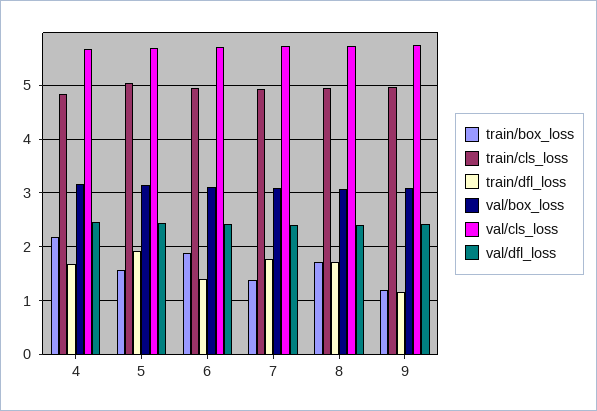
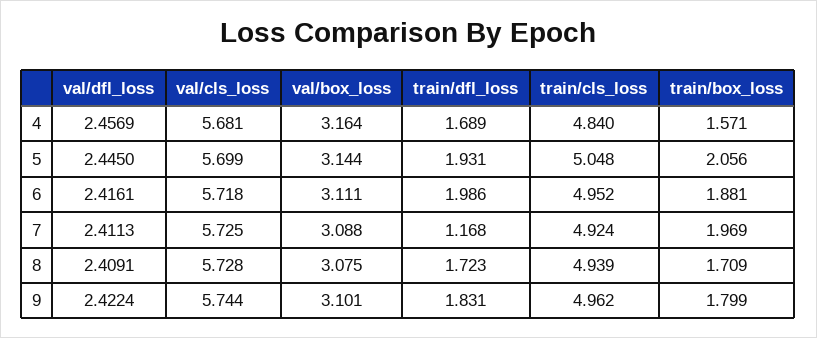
train/box_loss, 4: 2.2 -> 1.571
train/box_loss, 5: 1.6 -> 2.056
train/dfl_loss, 6: 1.4 -> 1.986
train/box_loss, 7: 1.4 -> 1.969
train/dfl_loss, 7: 1.8 -> 1.168
train/box_loss, 9: 1.2 -> 1.799
train/dfl_loss, 9: 1.2 -> 1.831

